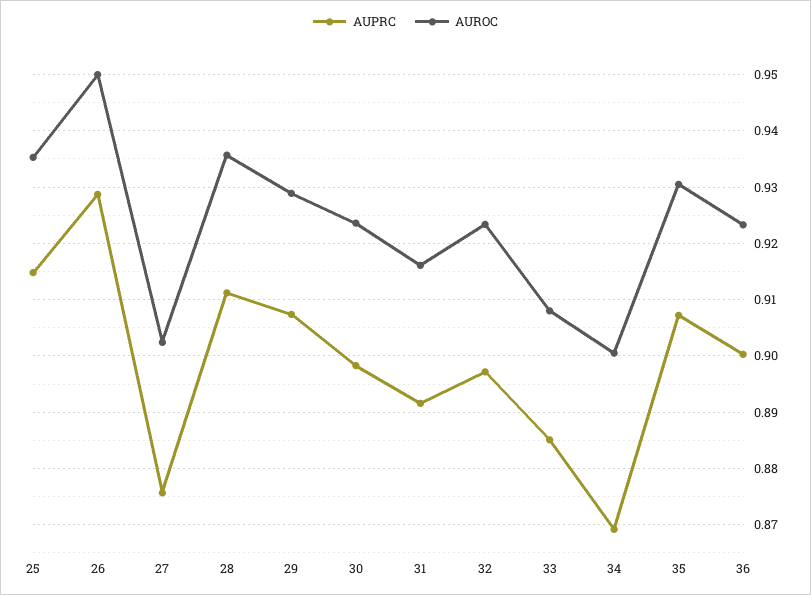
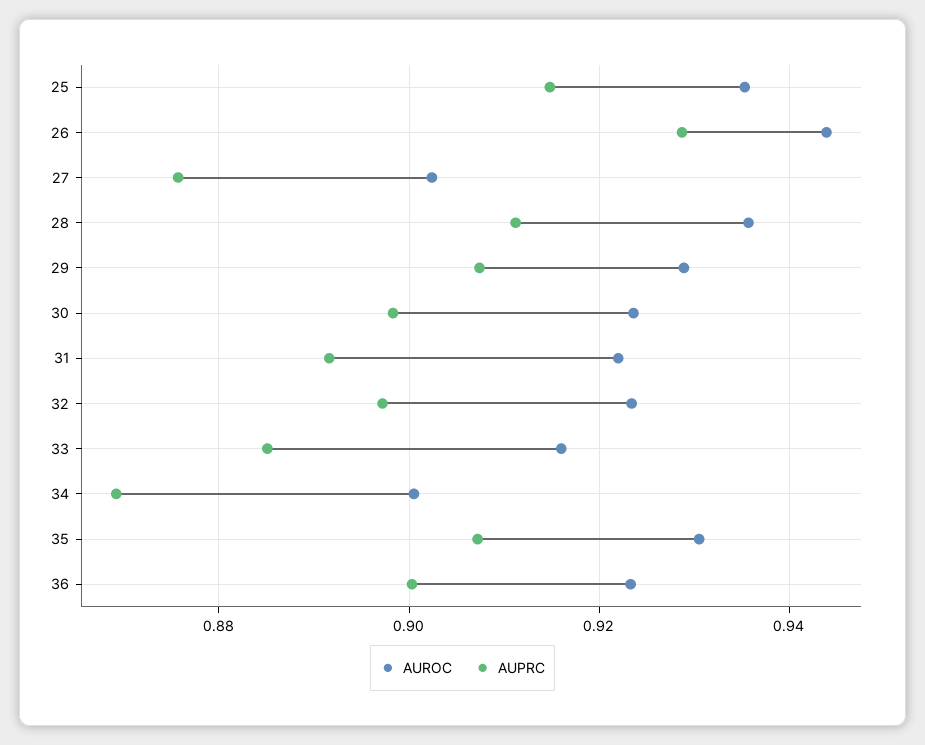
AUROC, 26: 0.95 -> 0.944
AUROC, 31: 0.916 -> 0.922
AUROC, 33: 0.908 -> 0.916

